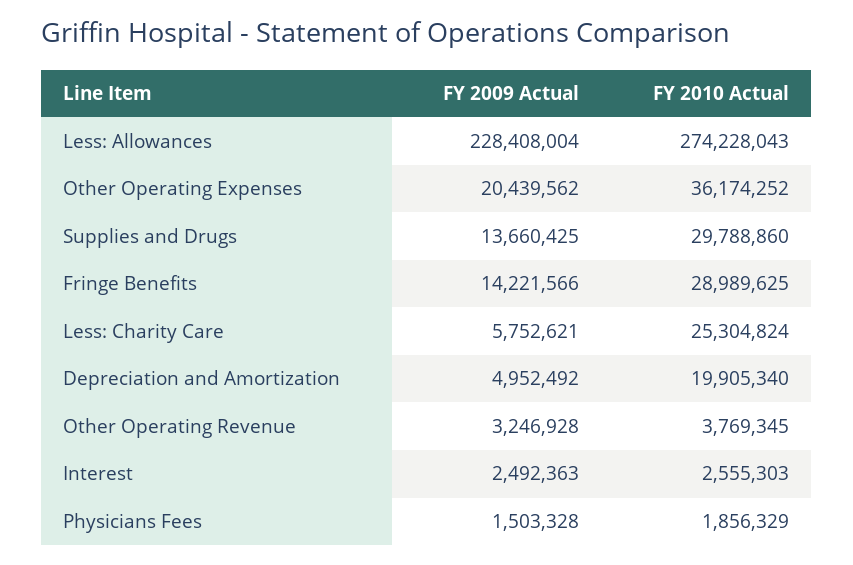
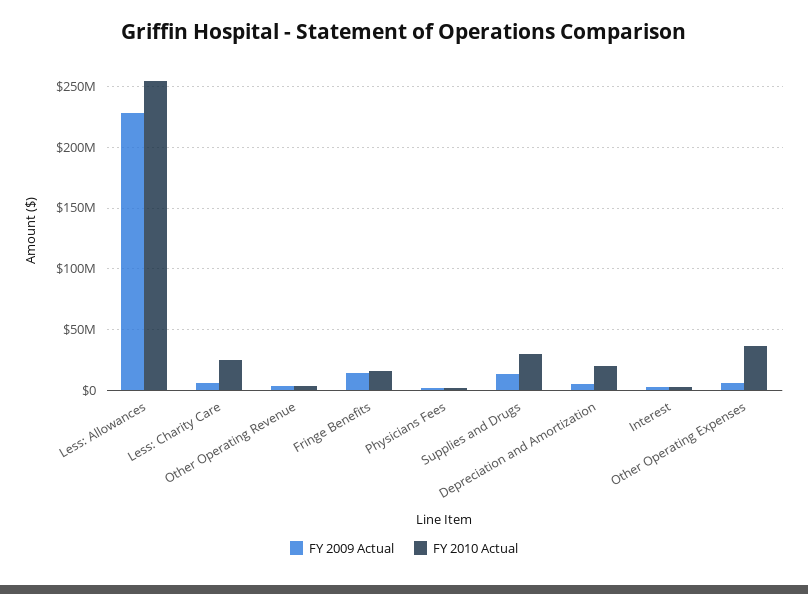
FY 2010 Actual, Less: Allowances: 274228043 -> 255000000
FY 2009 Actual, Other Operating Expenses: 20439562 -> 5000000
FY 2010 Actual, Fringe Benefits: 28989625 -> 15000000

